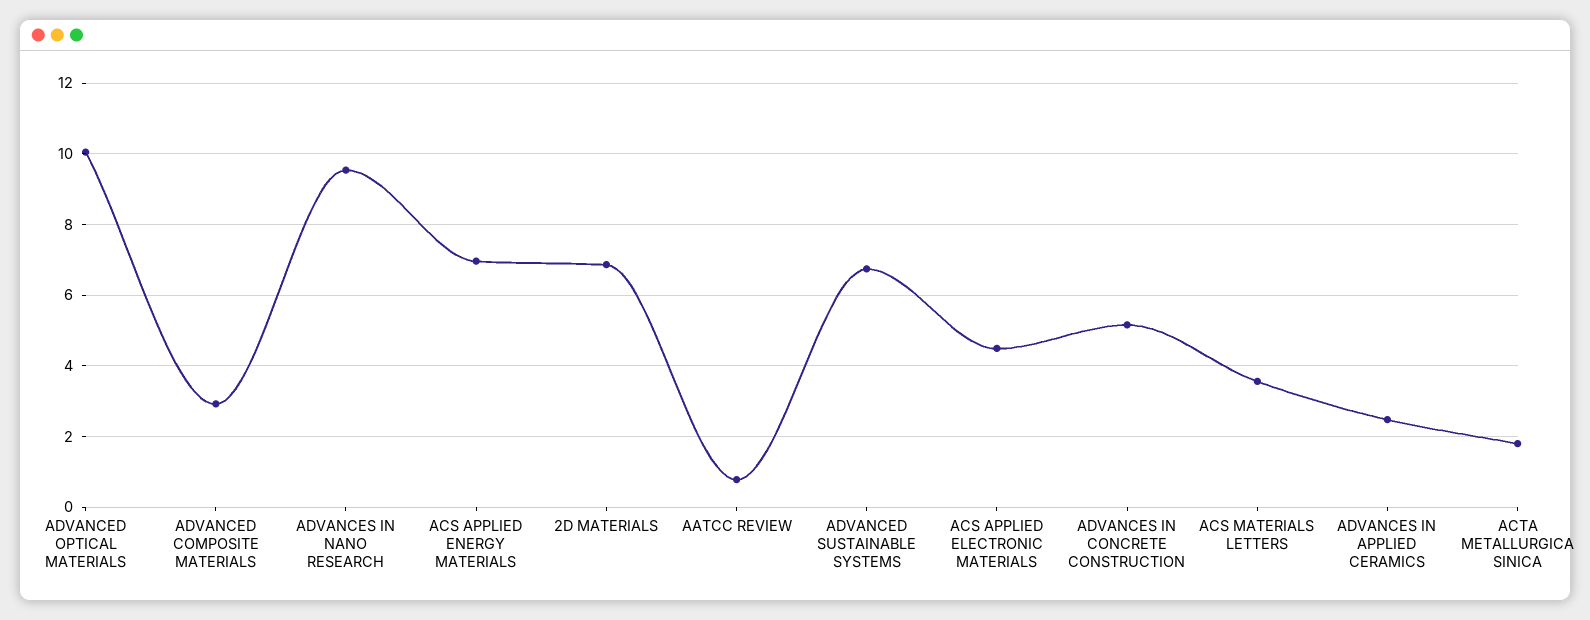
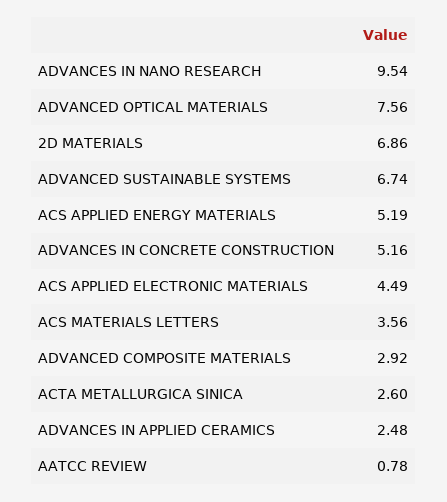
ADVANCED OPTICAL MATERIALS: 10 -> 7.56
ACS APPLIED ENERGY MATERIALS: 7 -> 5.19
ACTA METALLURGICA SINICA: 1.8 -> 2.6

